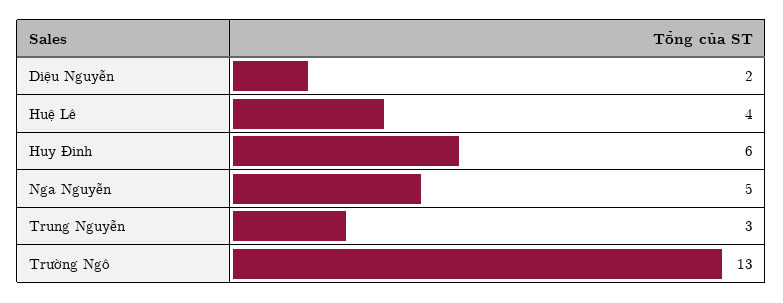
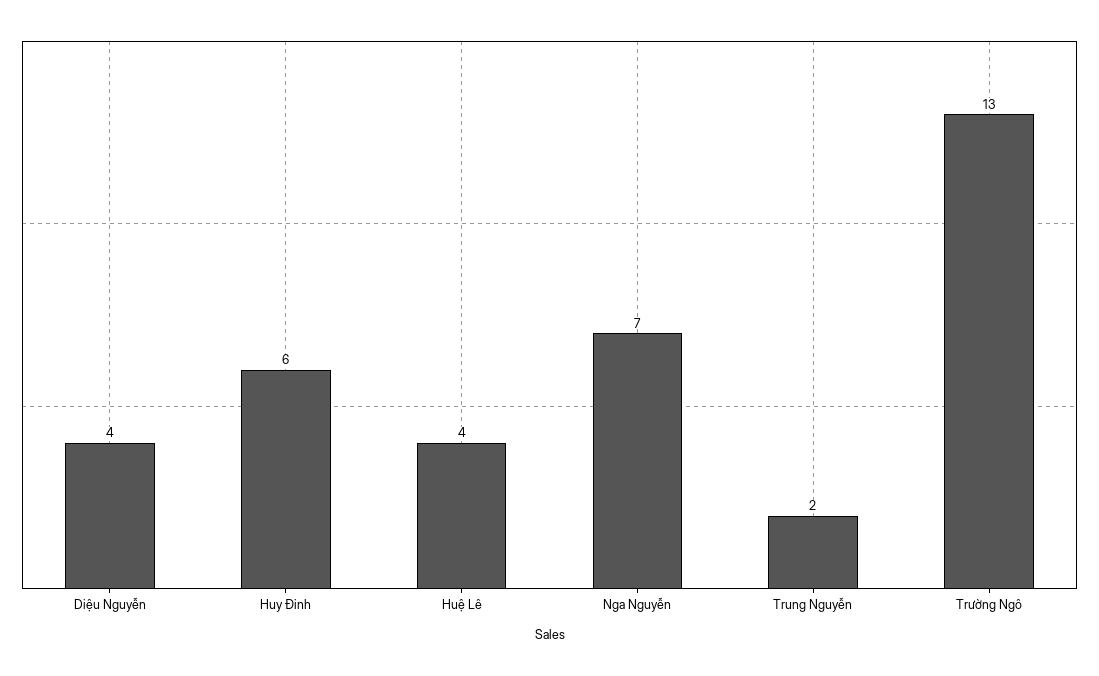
Diệu Nguyễn: 2 -> 4
Nga Nguyễn: 5 -> 7
Trung Nguyễn: 3 -> 2

